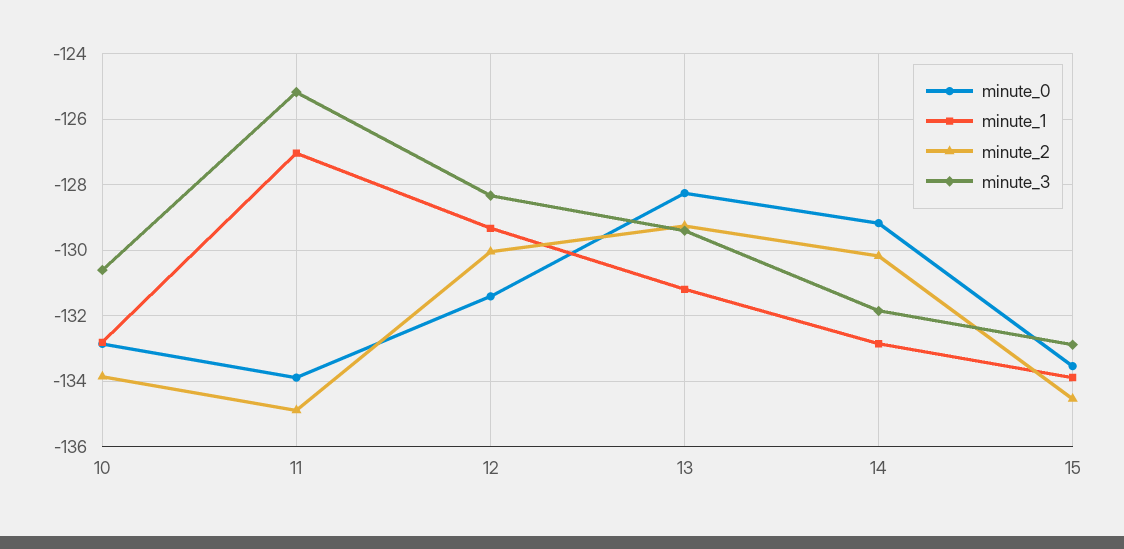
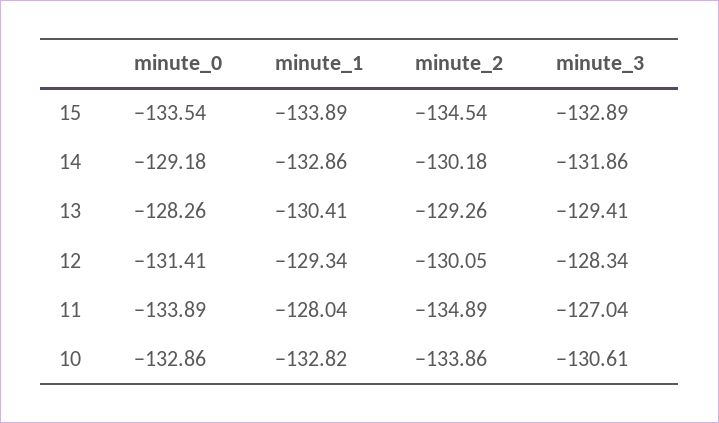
minute_1, 11: -127 -> -128.04
minute_3, 11: -125.2 -> -127.04
minute_1, 13: -131.2 -> -130.41

